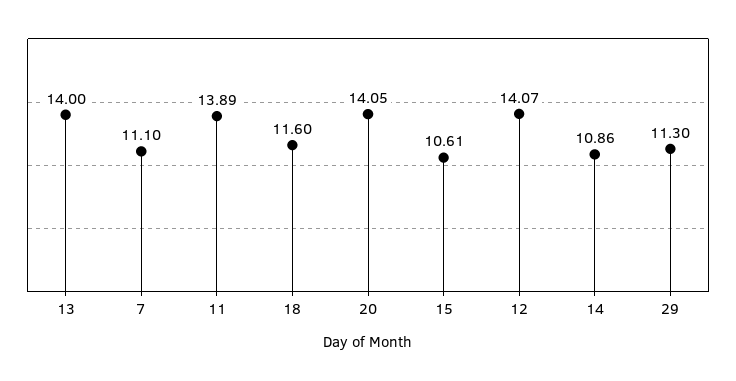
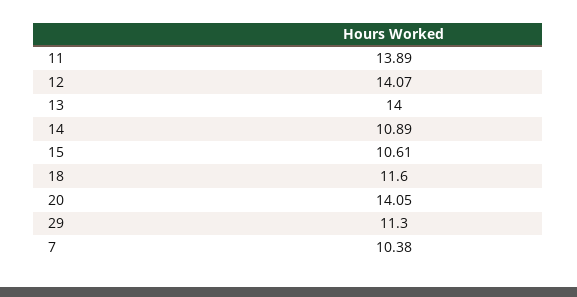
7: 11.1 -> 10.38
14: 10.86 -> 10.89

